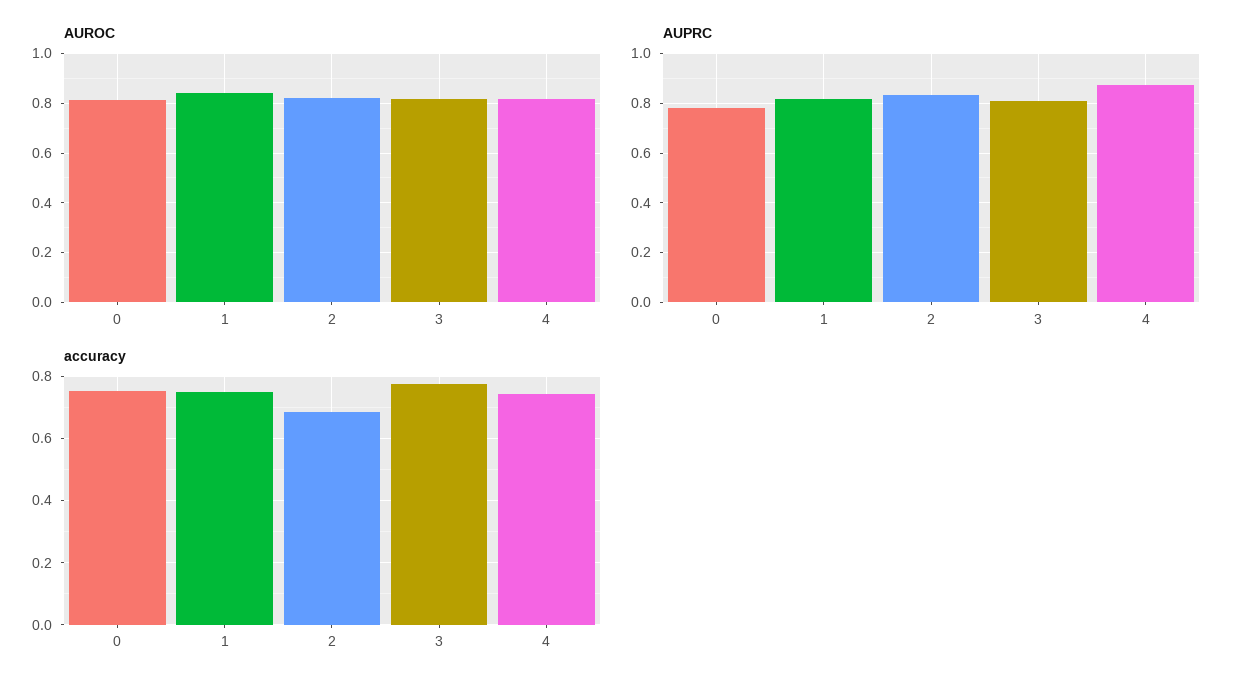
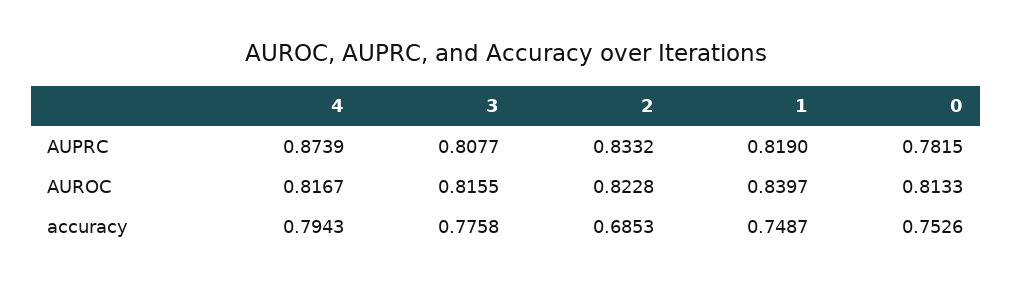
accuracy, 4: 0.74 -> 0.7943

